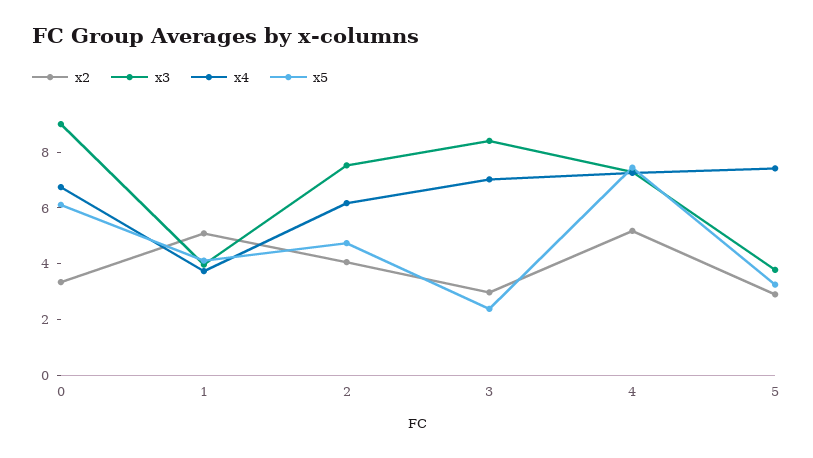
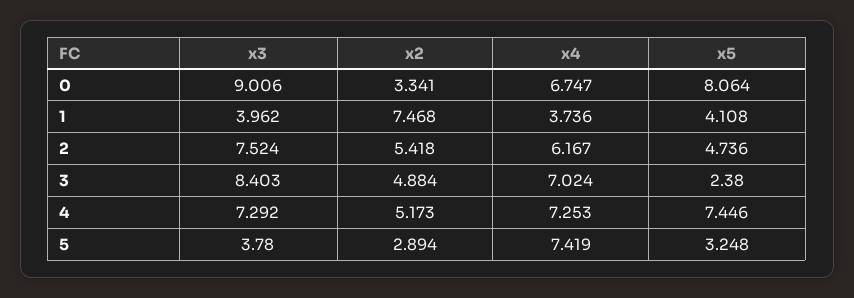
x5, 0: 6 -> 8.064
x2, 1: 5 -> 7.468
x2, 2: 4 -> 5.418
x2, 3: 3 -> 4.884

